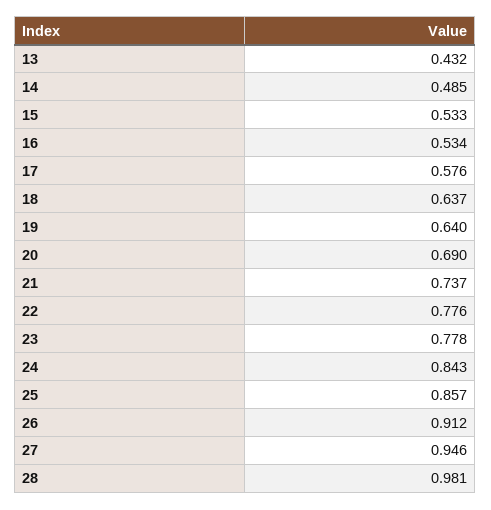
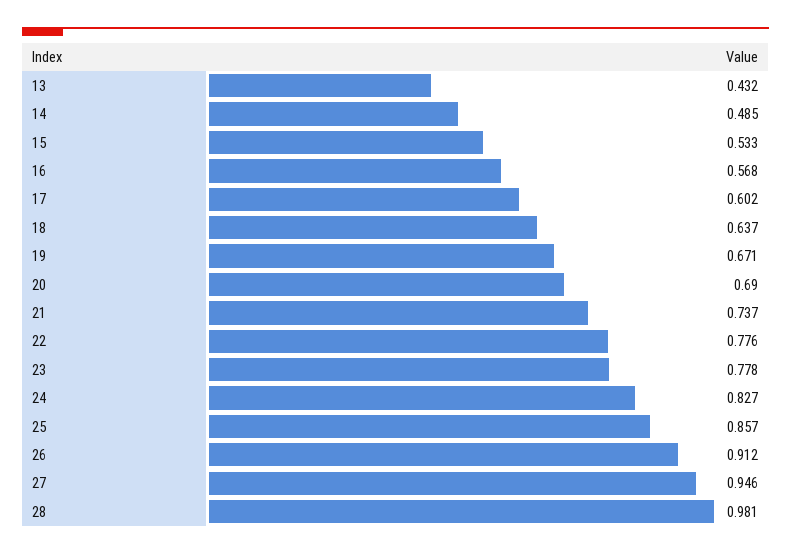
16: 0.534 -> 0.568
17: 0.576 -> 0.602
19: 0.64 -> 0.671
24: 0.843 -> 0.827

